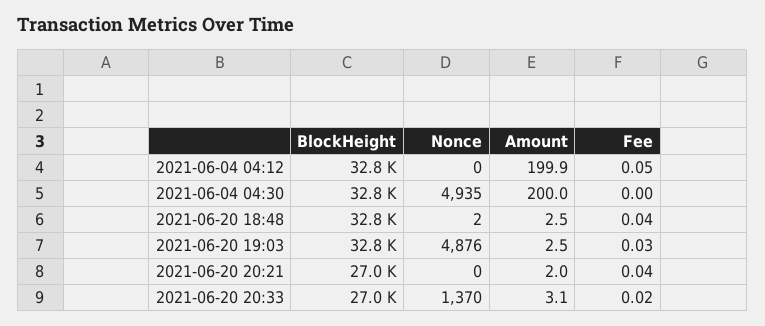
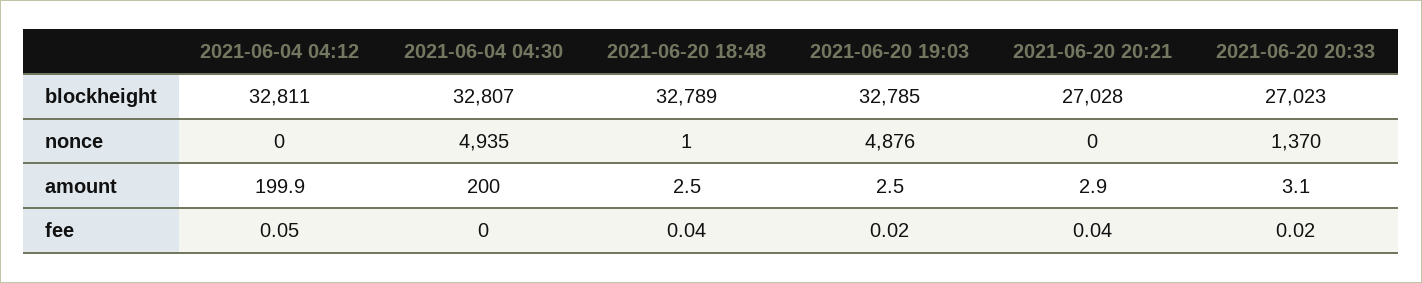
Nonce, 2021-06-20 18:48: 2 -> 1
Fee, 2021-06-20 19:03: 0.03 -> 0.02
Amount, 2021-06-20 20:21: 2 -> 2.9

